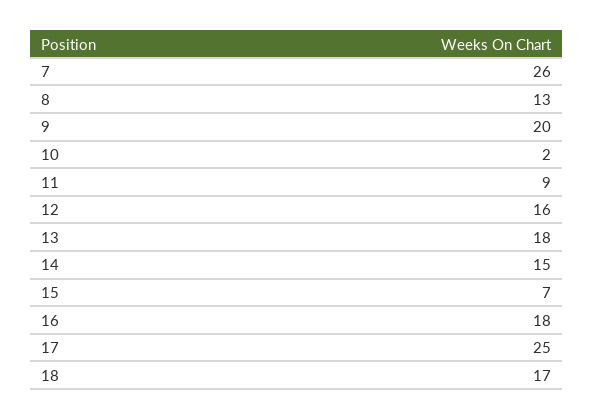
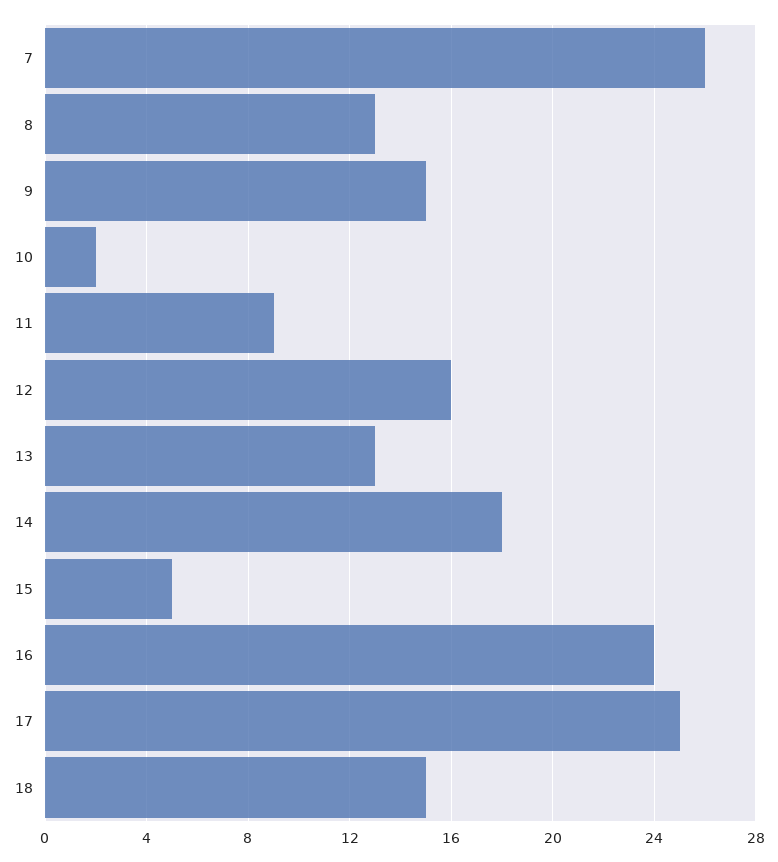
9: 20 -> 15
13: 18 -> 13
14: 15 -> 18
15: 7 -> 5
16: 18 -> 24
18: 17 -> 15

